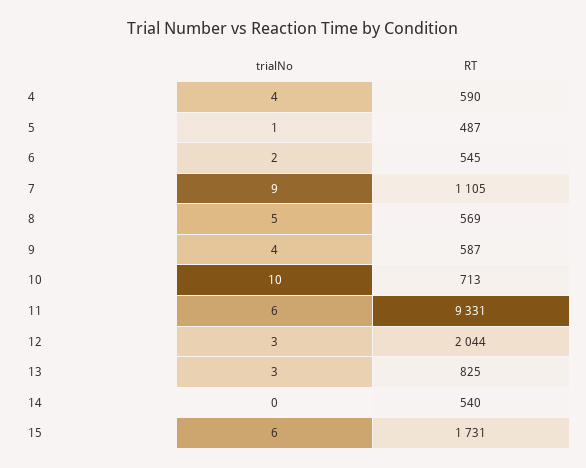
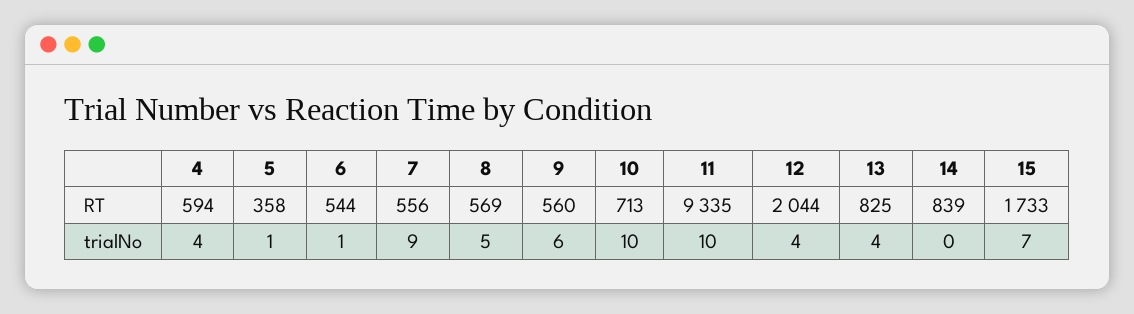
RT, 4: 590 -> 594
RT, 5: 487 -> 358
trialNo, 6: 2 -> 1
RT, 6: 545 -> 544
RT, 7: 1105 -> 556
trialNo, 9: 4 -> 6
RT, 9: 587 -> 560
trialNo, 11: 6 -> 10
RT, 11: 9331 -> 9335
trialNo, 12: 3 -> 4
trialNo, 13: 3 -> 4
RT, 14: 540 -> 839
trialNo, 15: 6 -> 7
RT, 15: 1731 -> 1733

